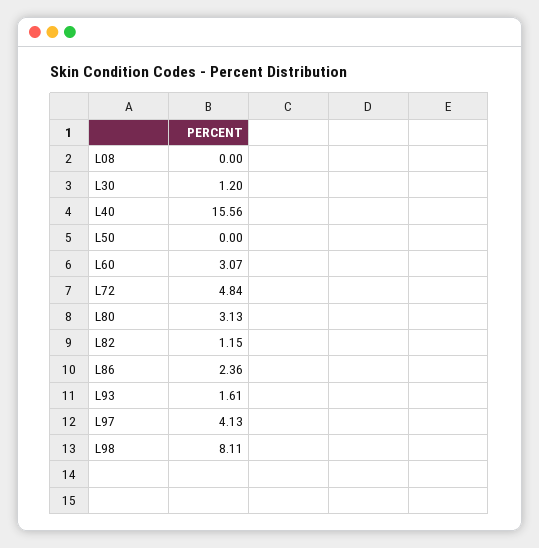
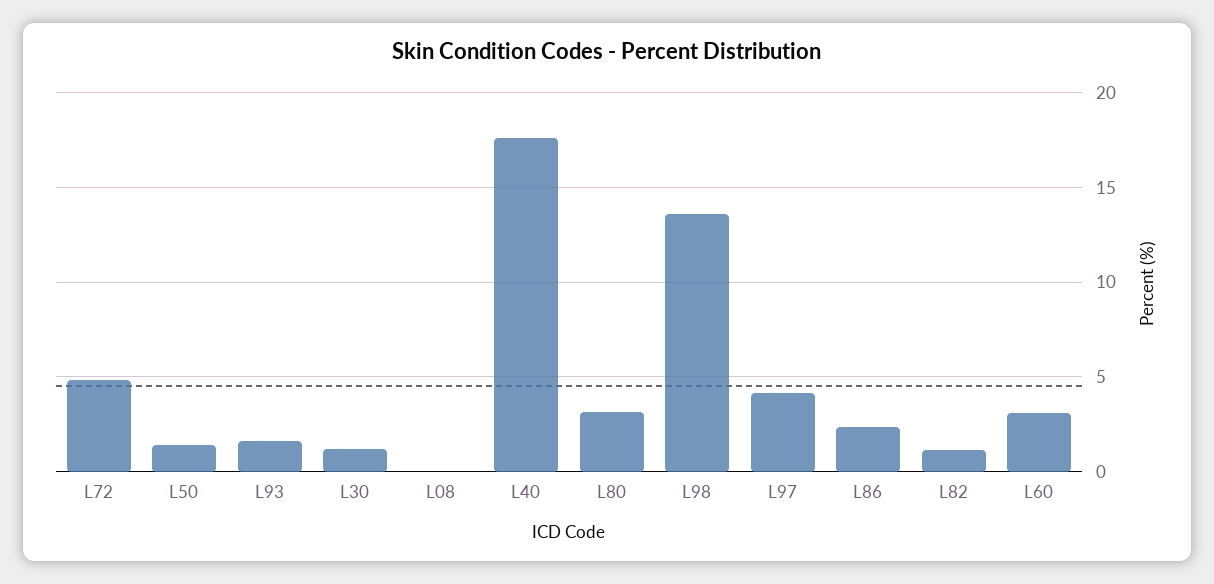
L40: 15.56 -> 17.5
L50: 0 -> 1.5
L98: 8.11 -> 13.5

